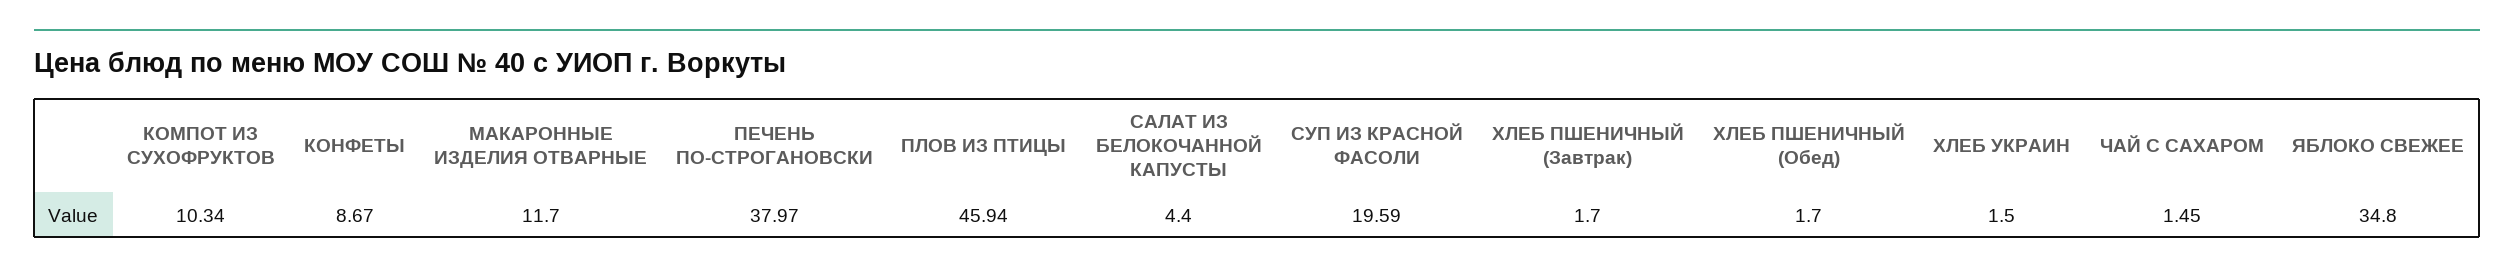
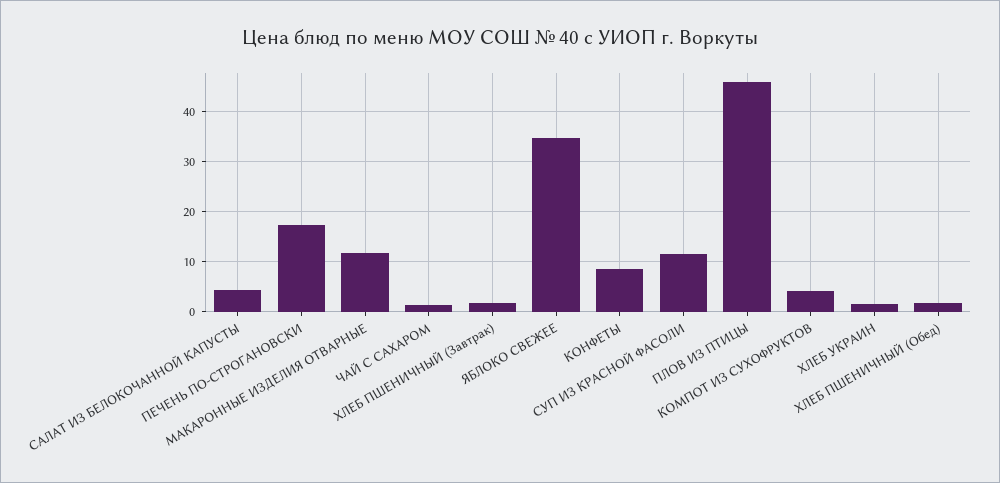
КОМПОТ ИЗ СУХОФРУКТОВ: 10.34 -> 4
ПЕЧЕНЬ ПО-СТРОГАНОВСКИ: 37.97 -> 18
СУП ИЗ КРАСНОЙ ФАСОЛИ: 19.59 -> 12

